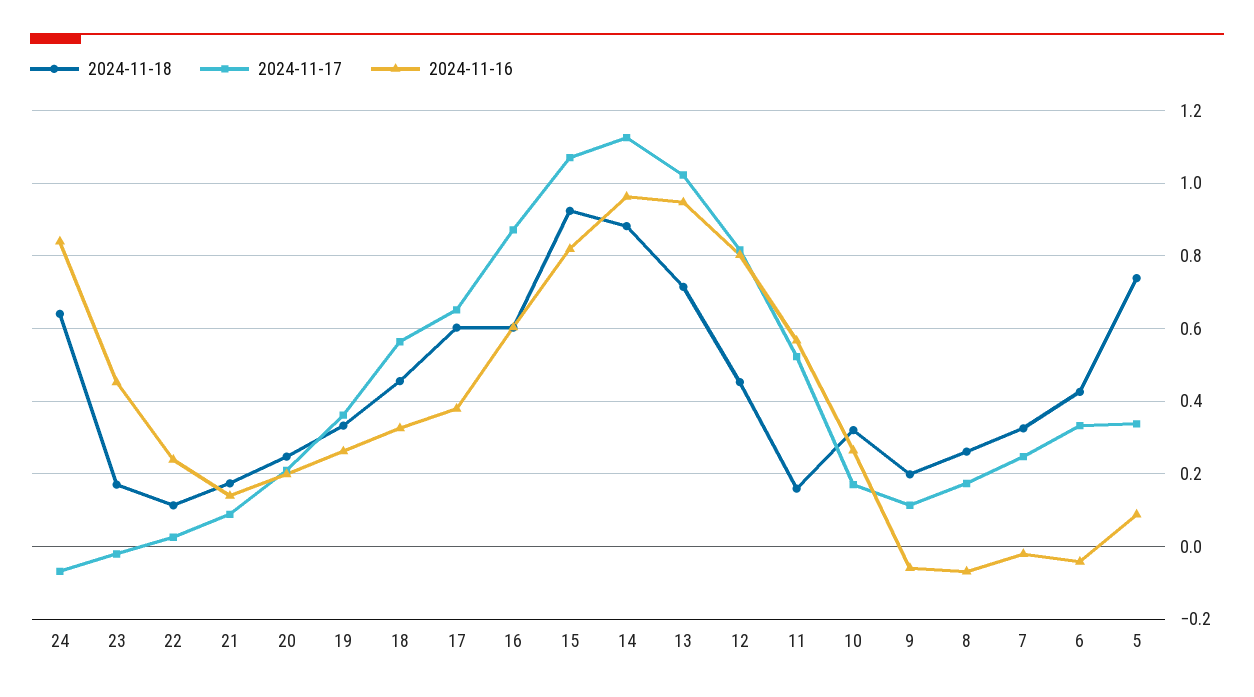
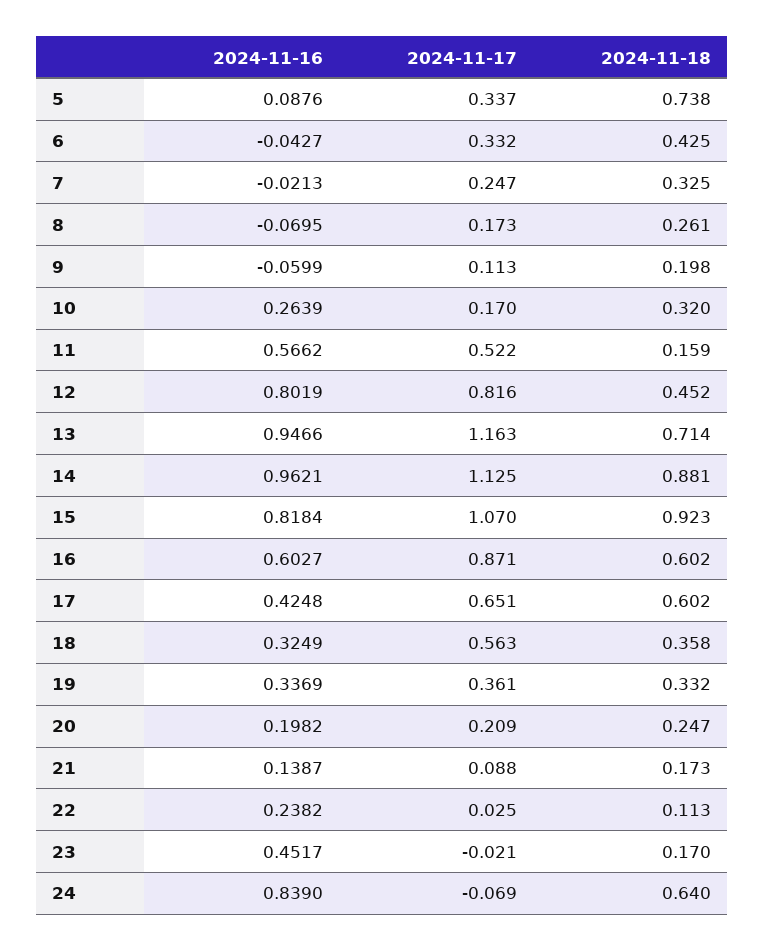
2024-11-16, 19: 0.26 -> 0.3369
2024-11-18, 18: 0.46 -> 0.358
2024-11-16, 17: 0.38 -> 0.4248
2024-11-17, 13: 1.02 -> 1.163

